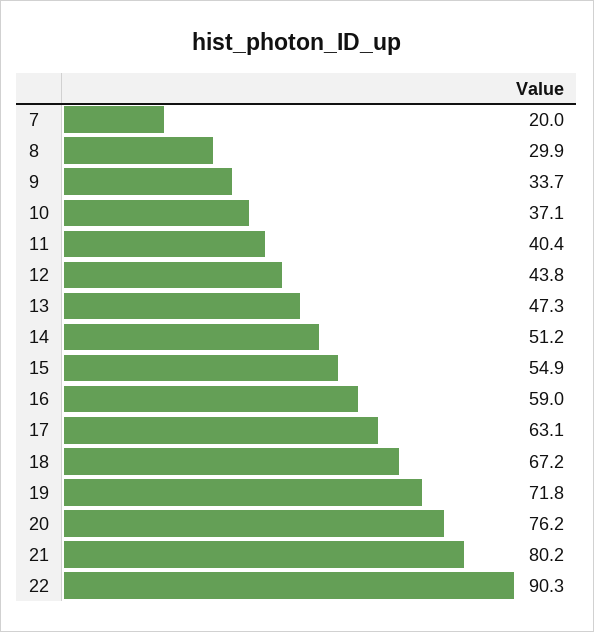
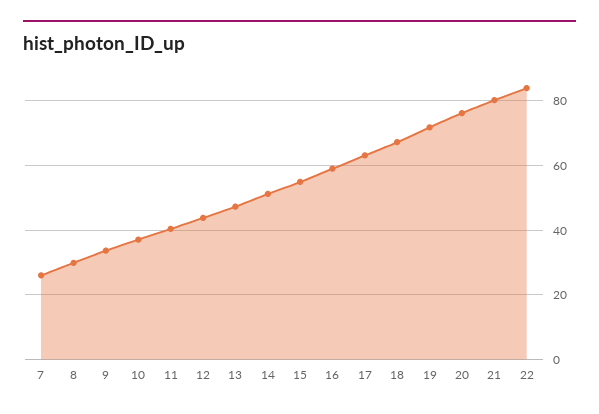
7: 20 -> 26
22: 90.3 -> 84

